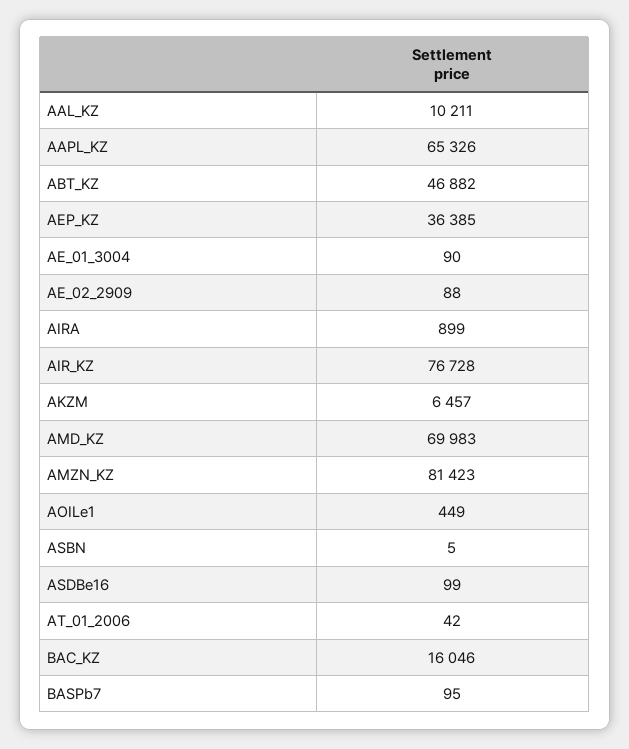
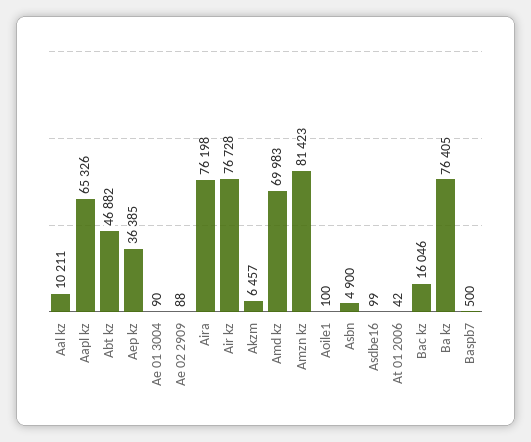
AIRA: 899 -> 76198
AOILe1: 449 -> 100
ASBN: 5 -> 4900
BASPb7: 95 -> 500
Ba kz: none -> 76405

